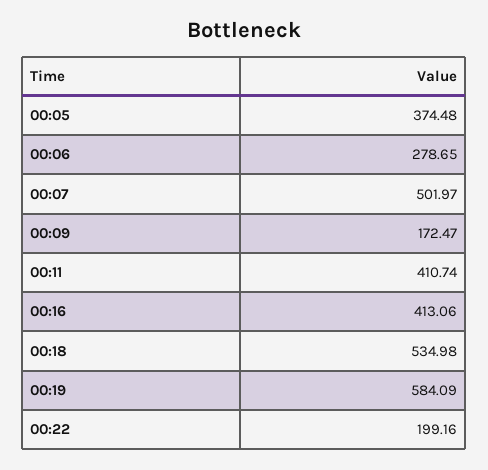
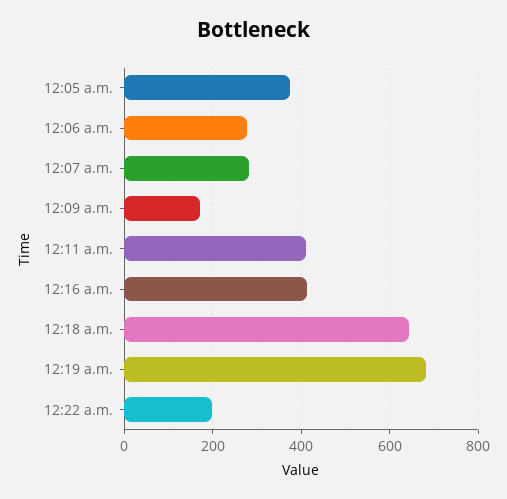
00:07: 501.97 -> 280
00:18: 534.98 -> 640
00:19: 584.09 -> 680

